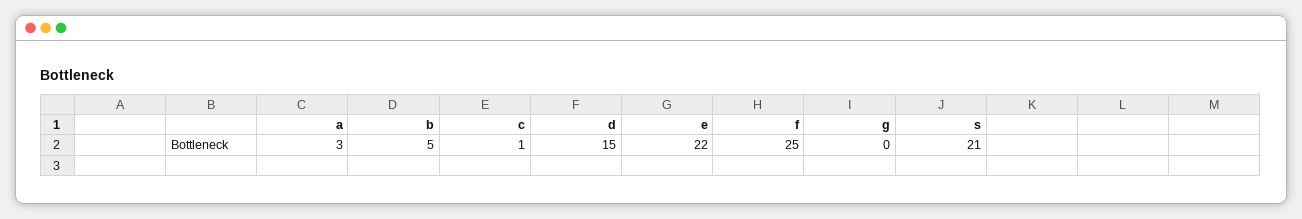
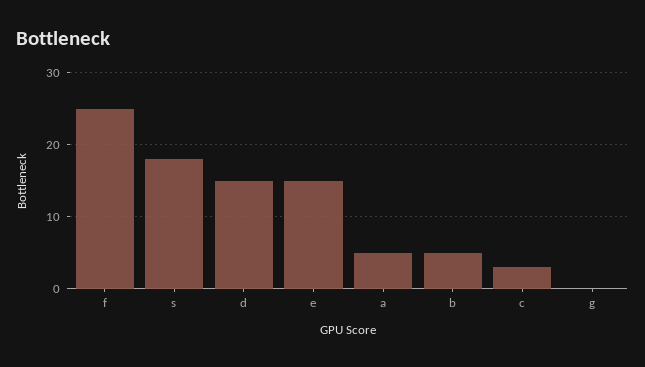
a: 3 -> 5
c: 1 -> 3
e: 22 -> 15
s: 21 -> 18

